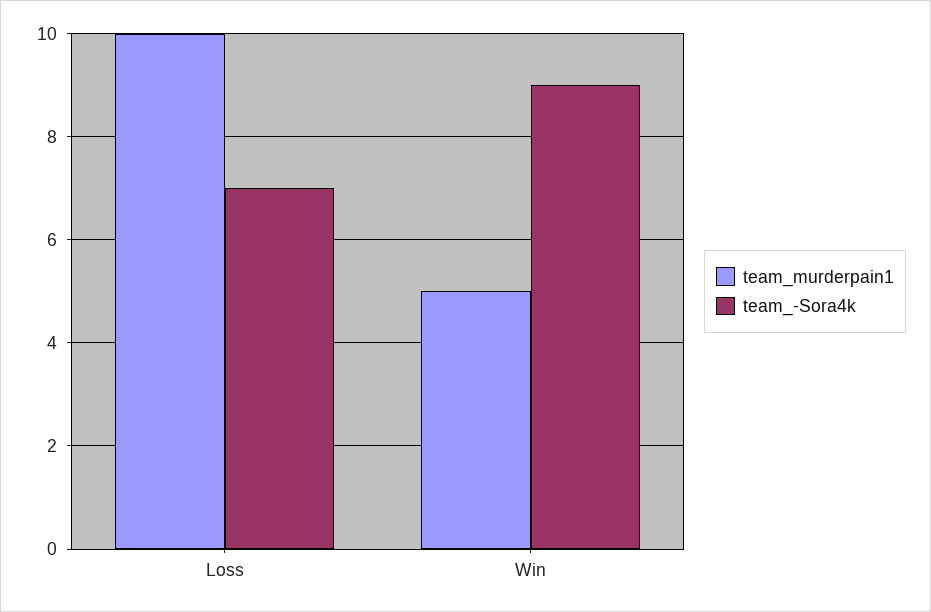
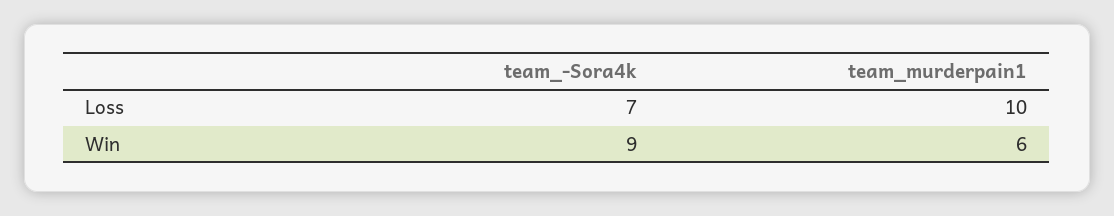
team_murderpain1, Win: 5 -> 6

